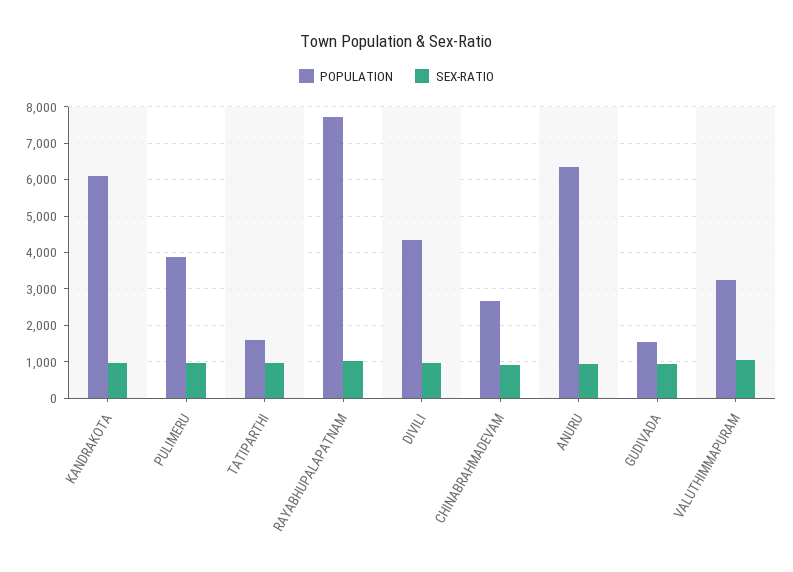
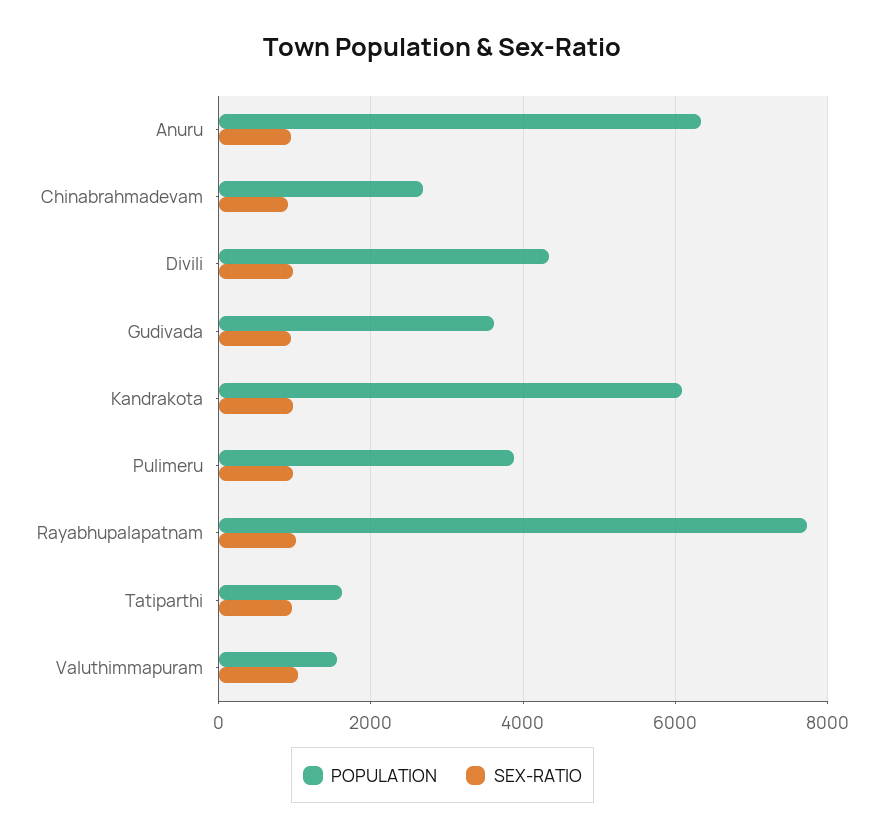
POPULATION, GUDIVADA: 1600 -> 3600
POPULATION, VALUTHIMMAPURAM: 3200 -> 1600

